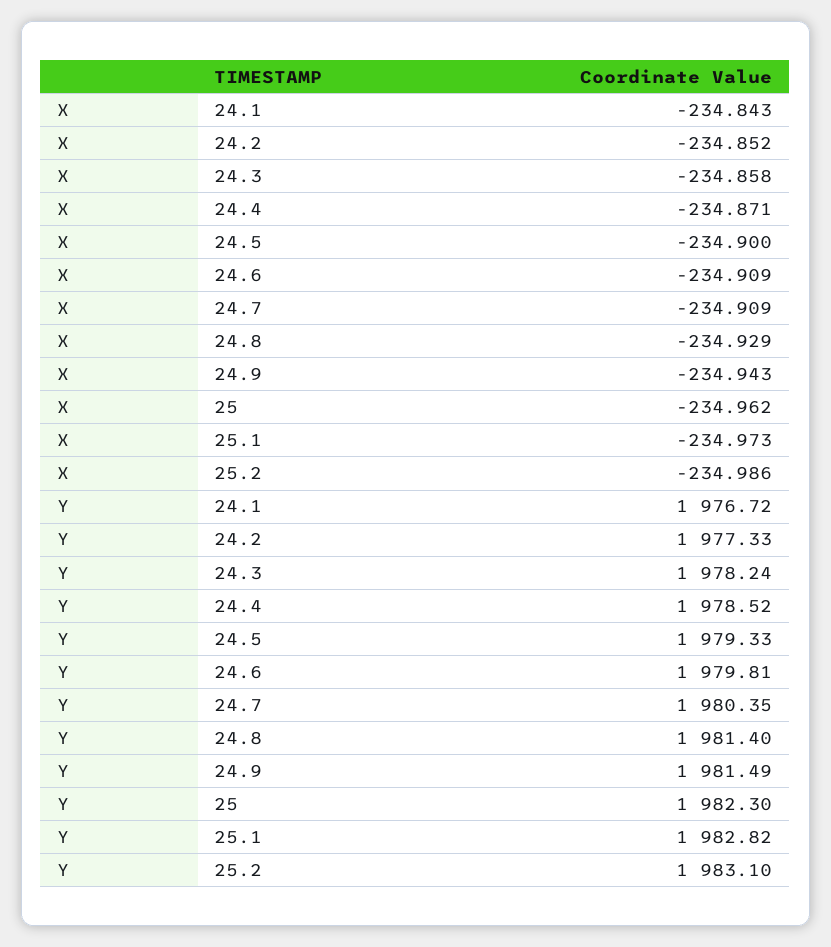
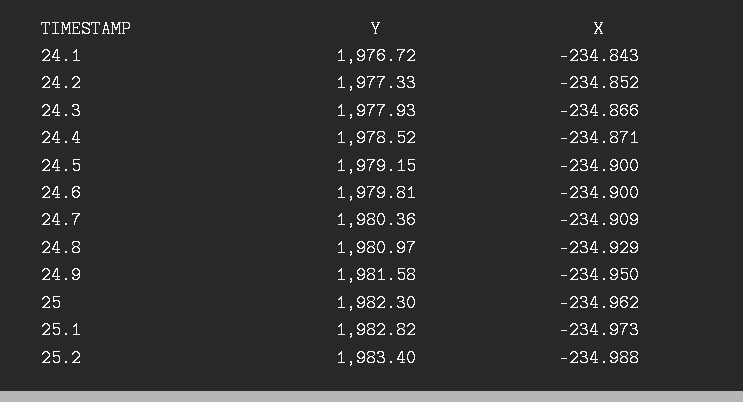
X, 24.3: -234.858 -> -234.866
X, 24.6: -234.909 -> -234.9
X, 24.9: -234.943 -> -234.95
X, 25.2: -234.986 -> -234.988
Y, 24.3: 1978.24 -> 1977.93
Y, 24.5: 1979.33 -> 1979.15
Y, 24.7: 1980.35 -> 1980.36
Y, 24.8: 1981.4 -> 1980.97
Y, 24.9: 1981.49 -> 1981.58
Y, 25.2: 1983.1 -> 1983.4

